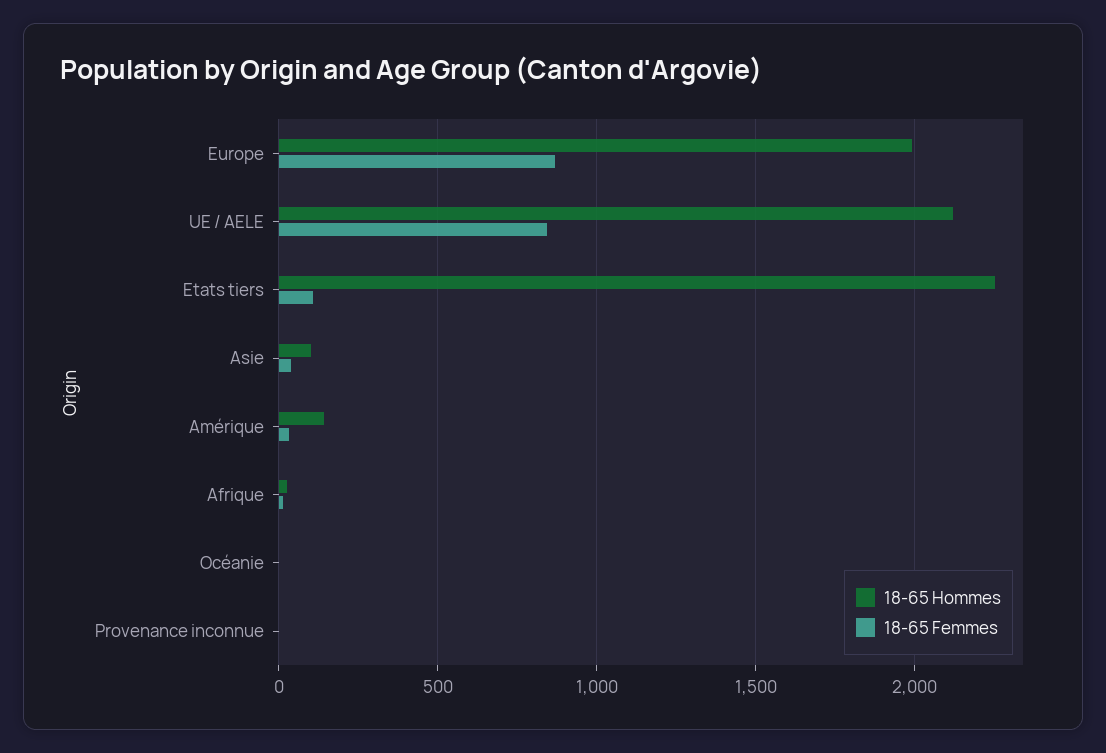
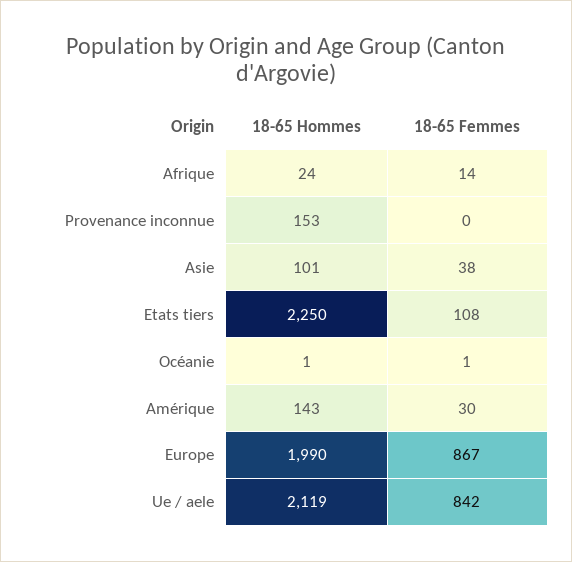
18-65 Hommes, Provenance inconnue: 0 -> 153

